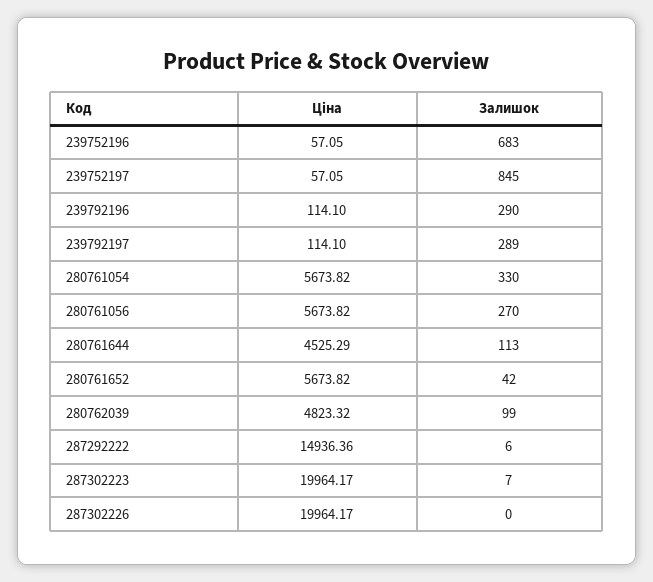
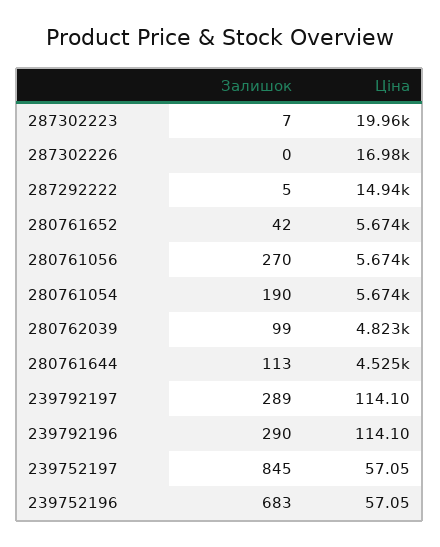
Залишок, 280761054: 330 -> 190
Залишок, 287292222: 6 -> 5
Ціна, 287302226: 19964.17 -> 16980

